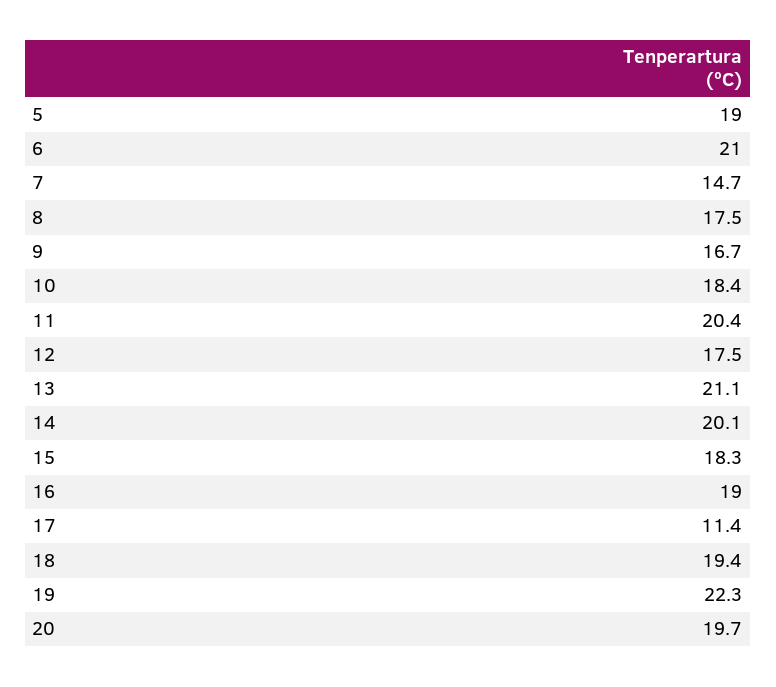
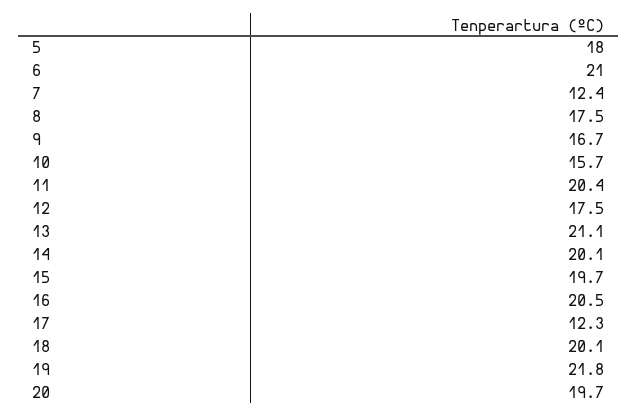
5: 19 -> 18
7: 14.7 -> 12.4
10: 18.4 -> 15.7
15: 18.3 -> 19.7
16: 19 -> 20.5
17: 11.4 -> 12.3
18: 19.4 -> 20.1
19: 22.3 -> 21.8

